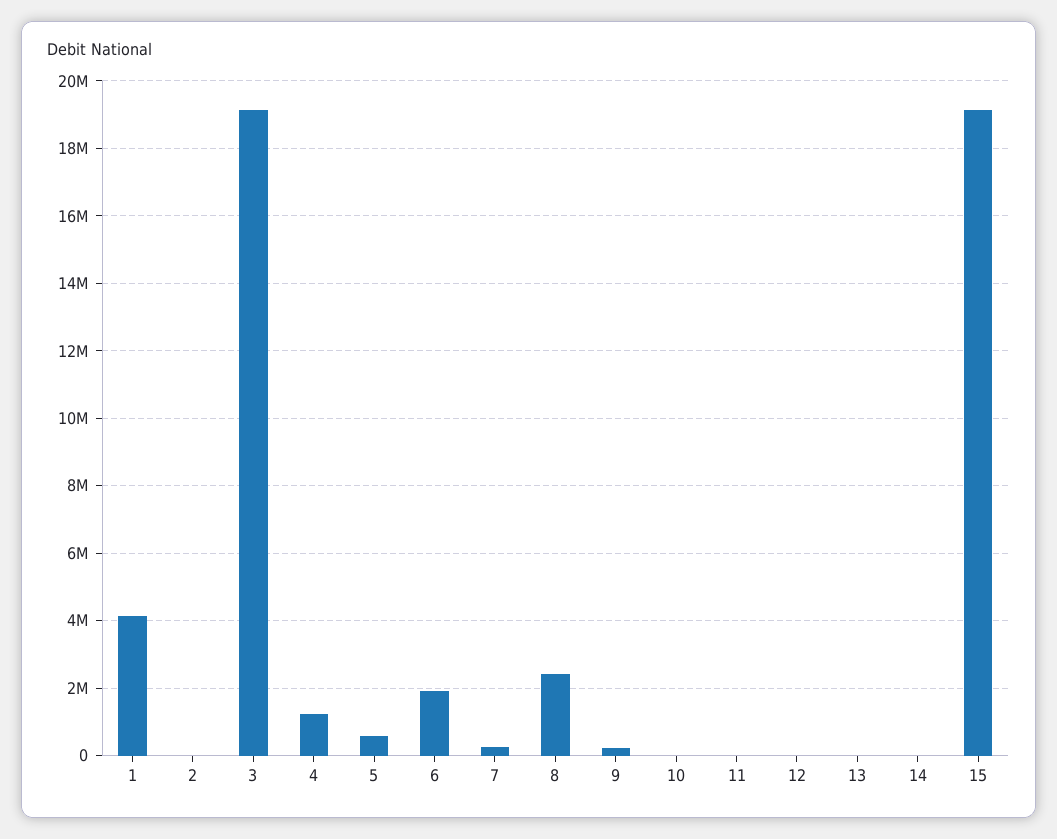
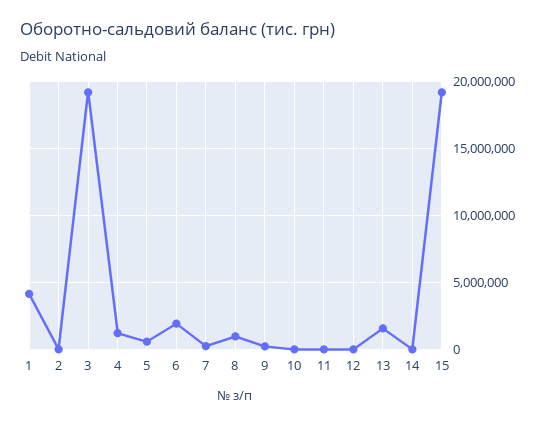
8: 2400000 -> 1000000
13: 0 -> 1500000

